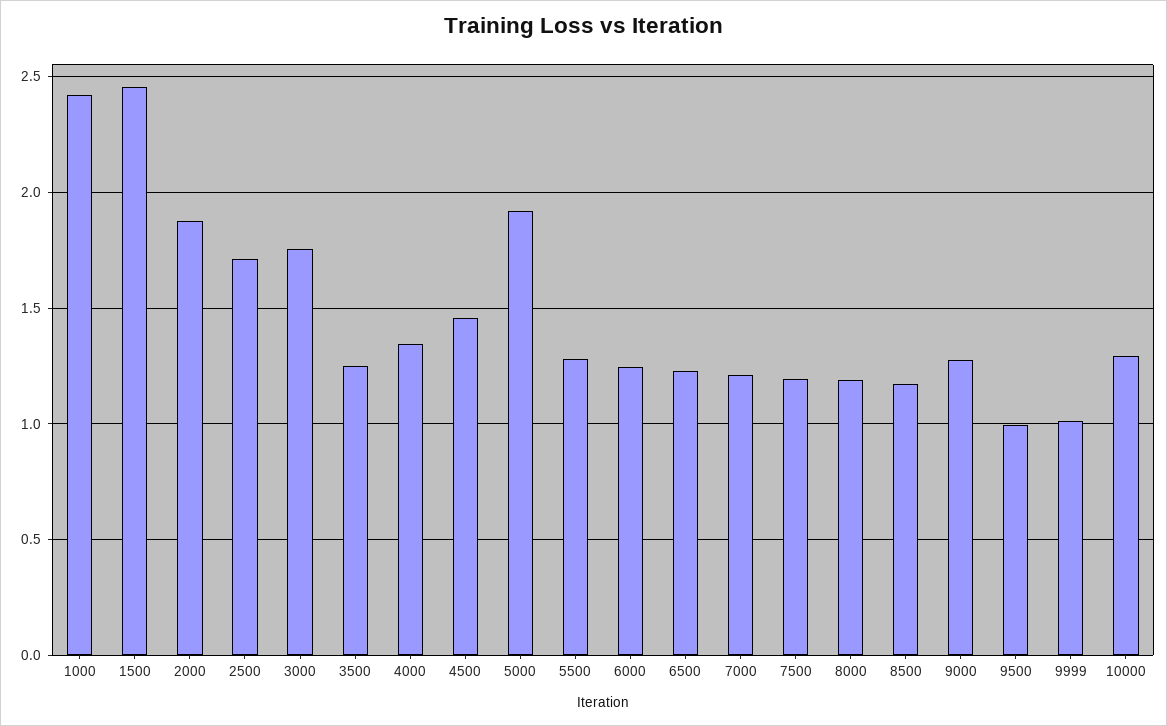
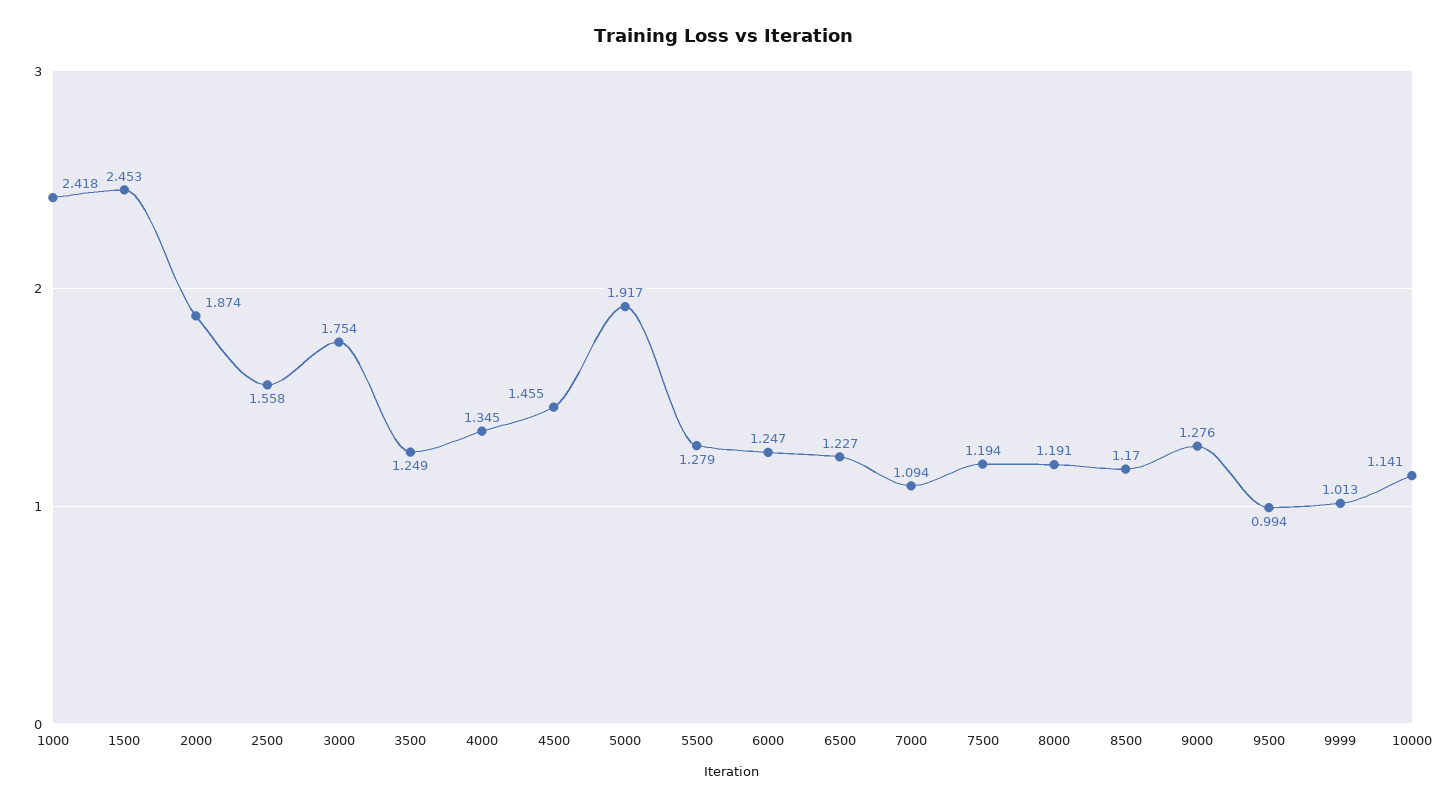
2500: 1.7 -> 1.558
7000: 1.2 -> 1.094
10000: 1.3 -> 1.141

